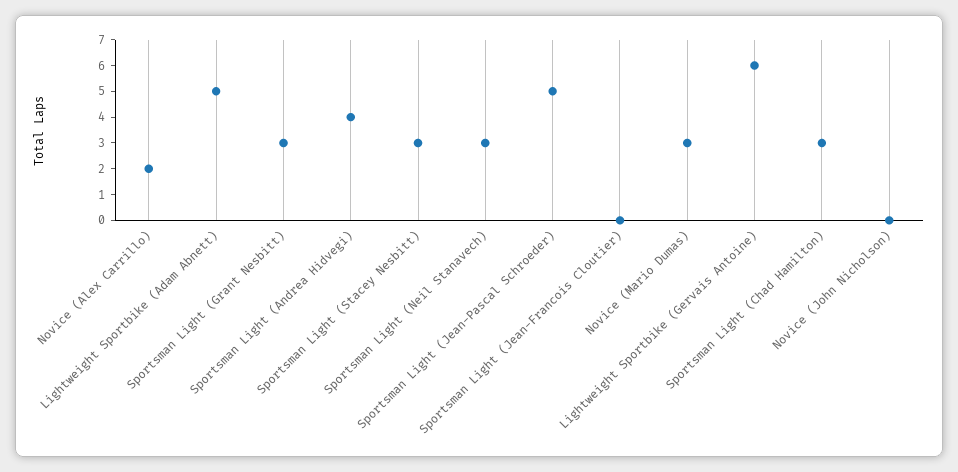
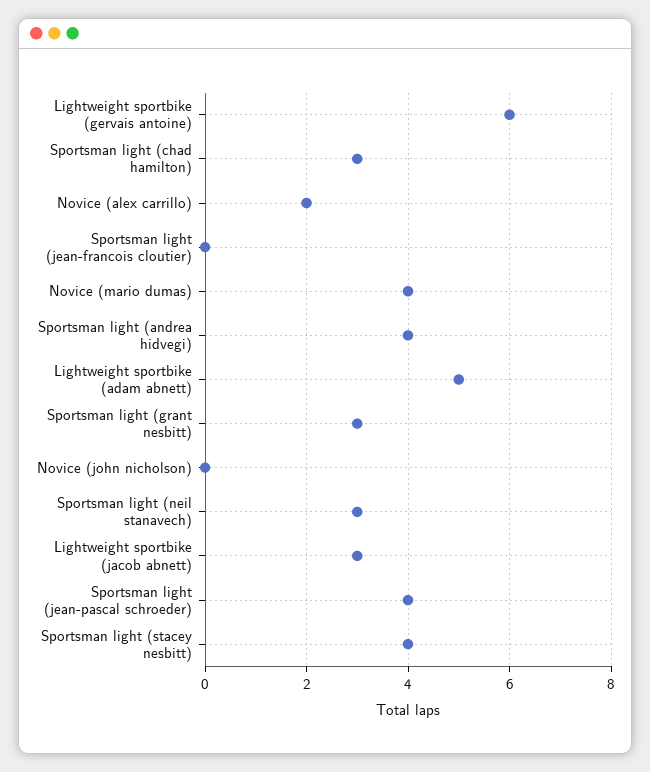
Sportsman Light (Stacey Nesbitt): 3 -> 4
Sportsman Light (Jean-Pascal Schroeder): 5 -> 4
Novice (Mario Dumas): 3 -> 4
Lightweight sportbike (jacob abnett): none -> 3

